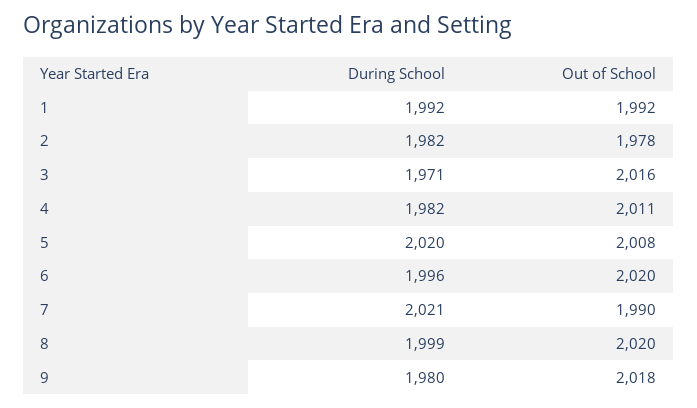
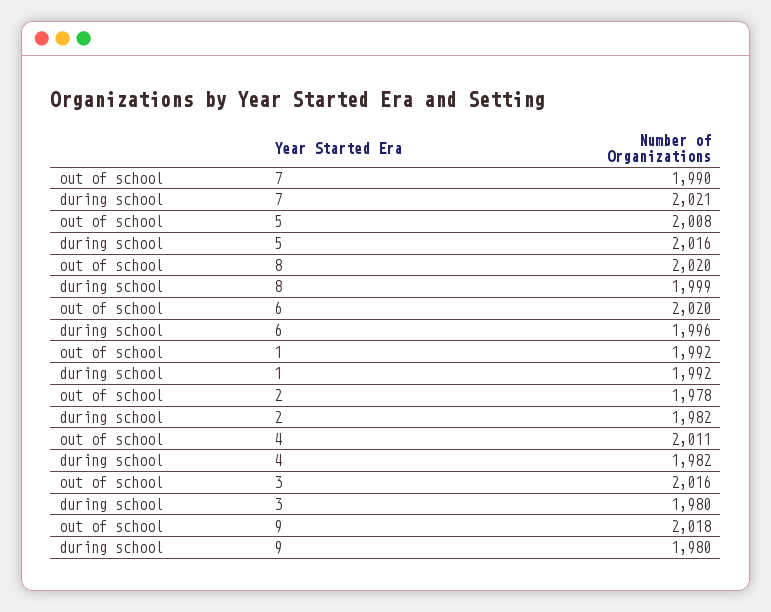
During School, 3: 1971 -> 1980
During School, 5: 2020 -> 2016

